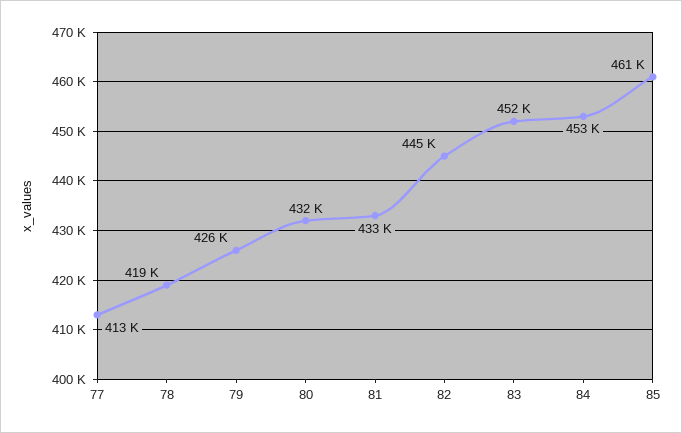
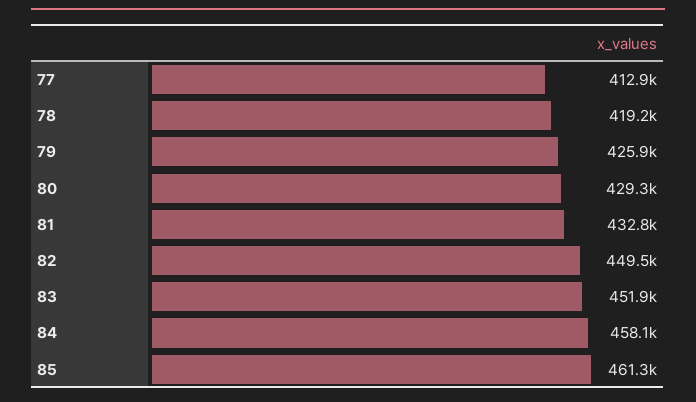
80: 432000 -> 429300
82: 445000 -> 449500
84: 453000 -> 458100

